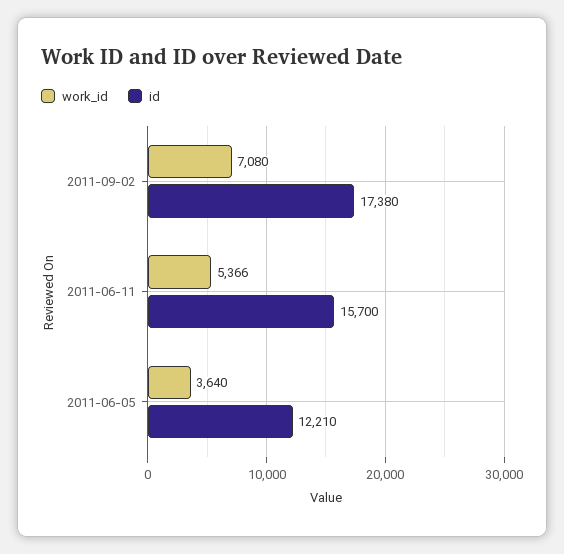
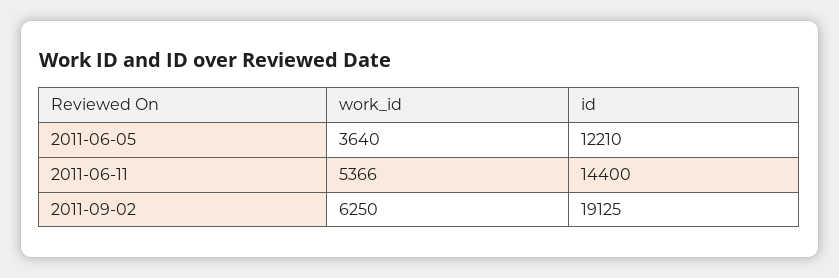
work_id, 2011-09-02: 7080 -> 6250
id, 2011-09-02: 17380 -> 19125
id, 2011-06-11: 15700 -> 14400

